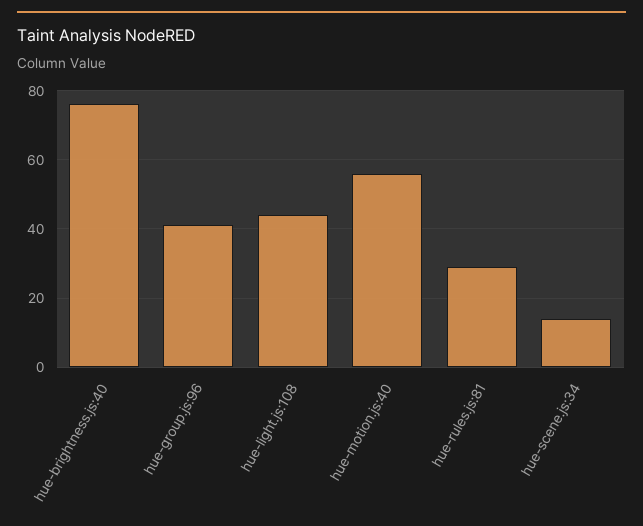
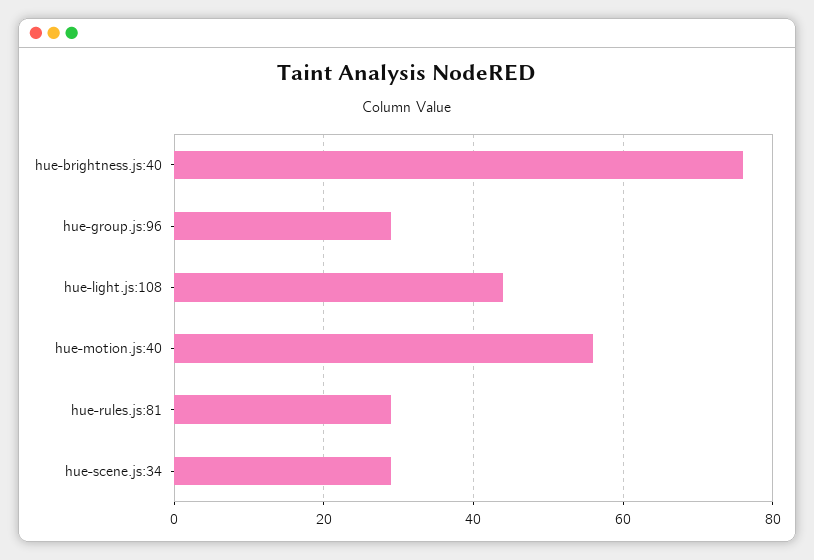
hue-group.js:96: 40 -> 30
hue-scene.js:34: 15 -> 30

